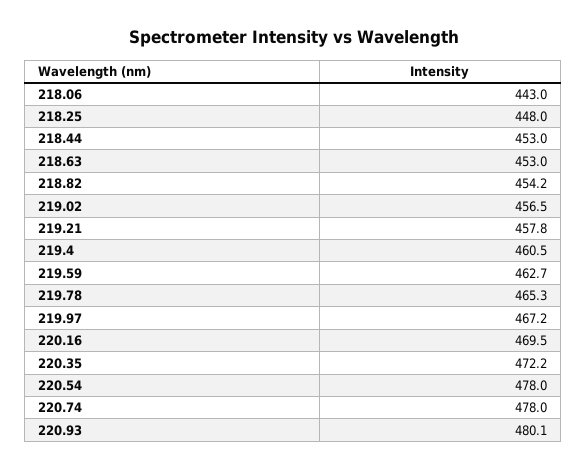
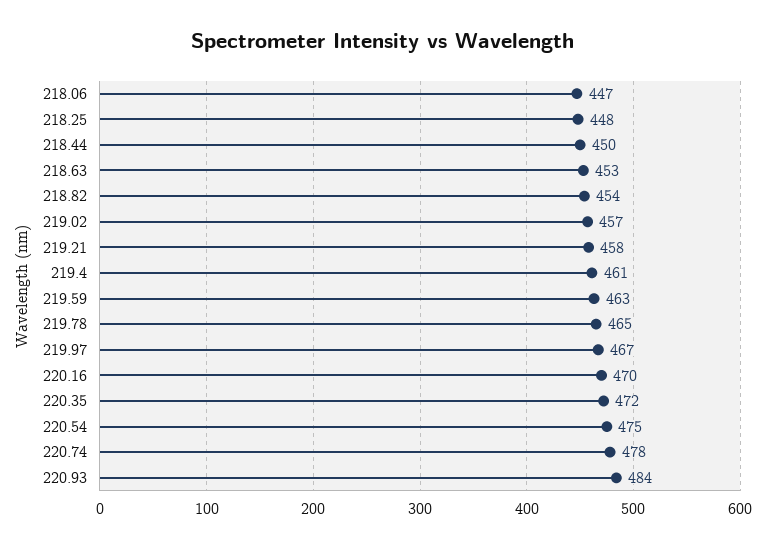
218.06: 443 -> 447
218.44: 453 -> 450
220.54: 478 -> 475
220.93: 480.1 -> 484

